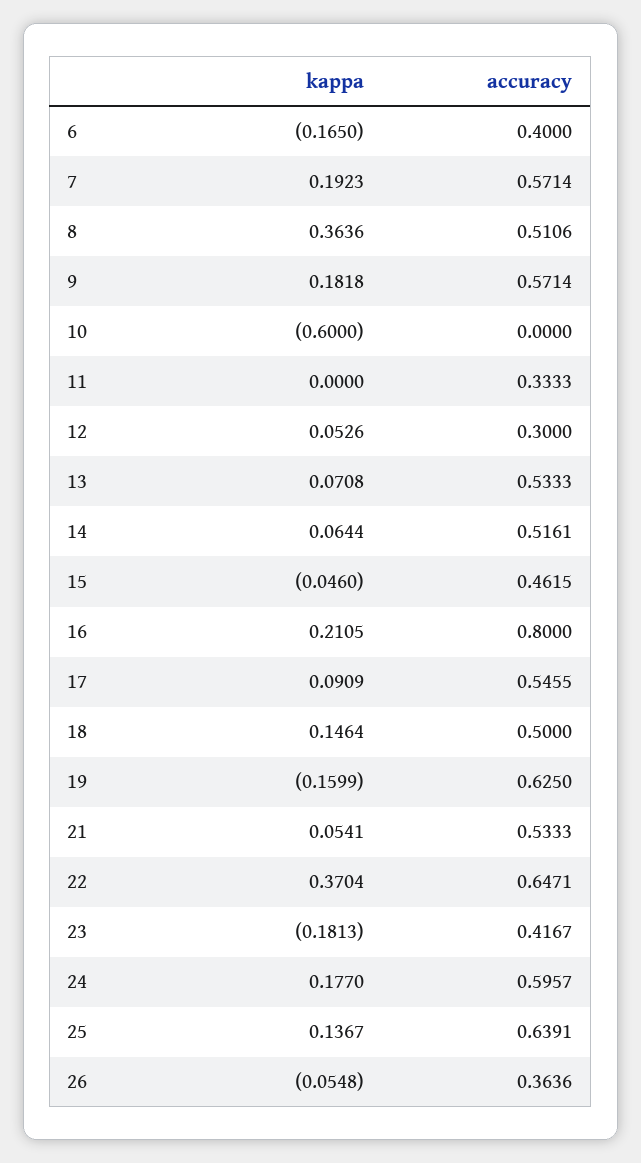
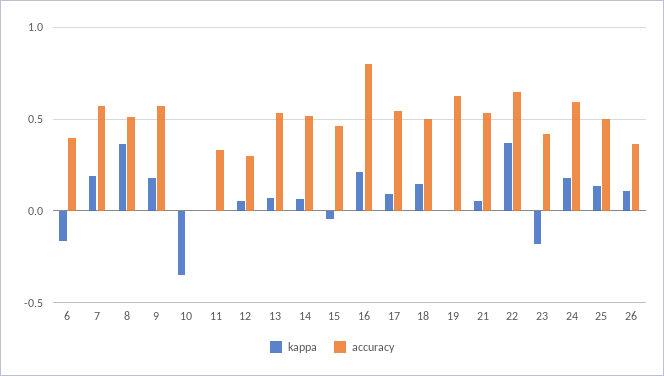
kappa, 10: -0.6 -> -0.35
kappa, 19: -0.1599 -> 0
accuracy, 25: 0.6391 -> 0.5
kappa, 26: -0.0548 -> 0.1

